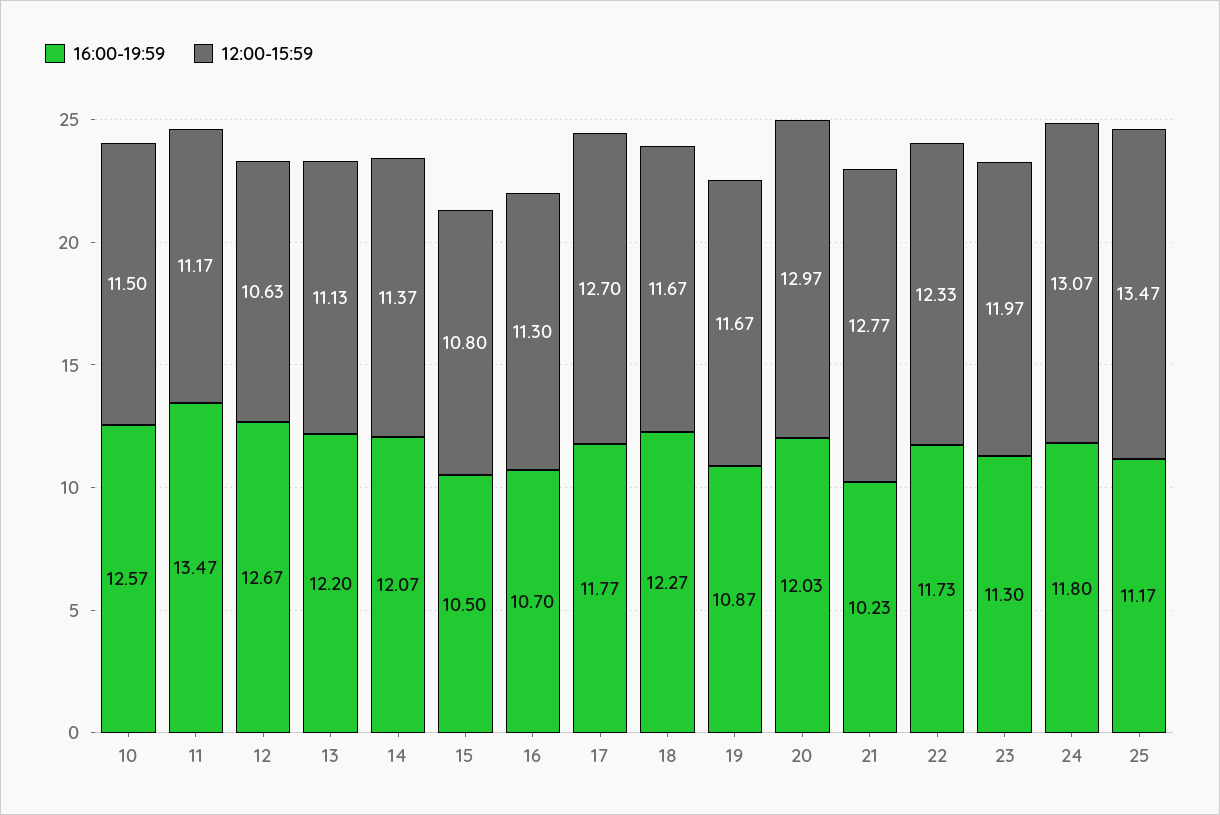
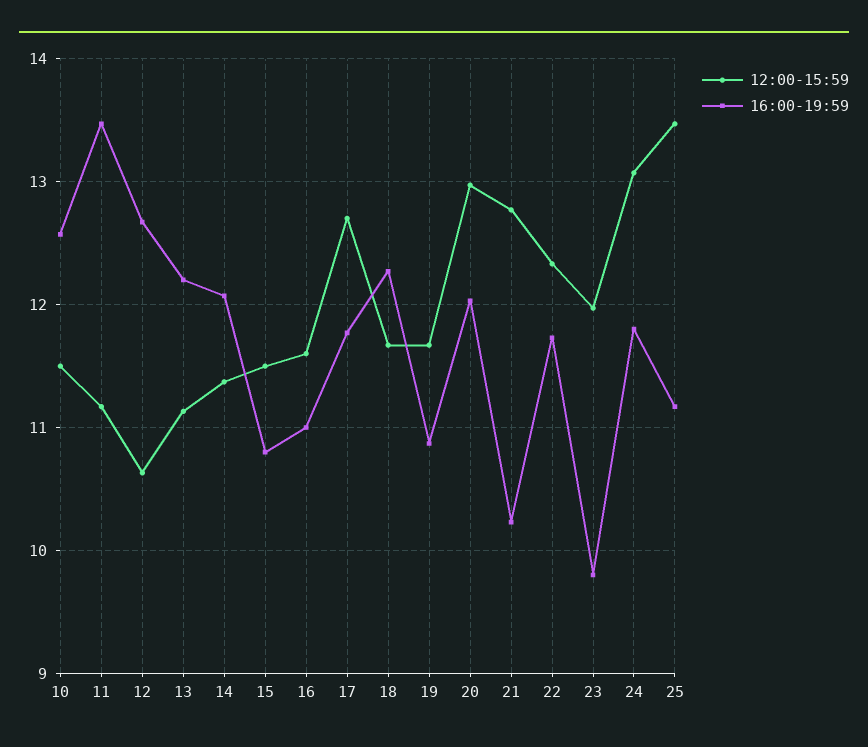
16:00-19:59, 15: 10.5 -> 10.8
12:00-15:59, 15: 10.8 -> 11.5
16:00-19:59, 16: 10.7 -> 11
12:00-15:59, 16: 11.3 -> 11.6
16:00-19:59, 23: 11.3 -> 9.8

